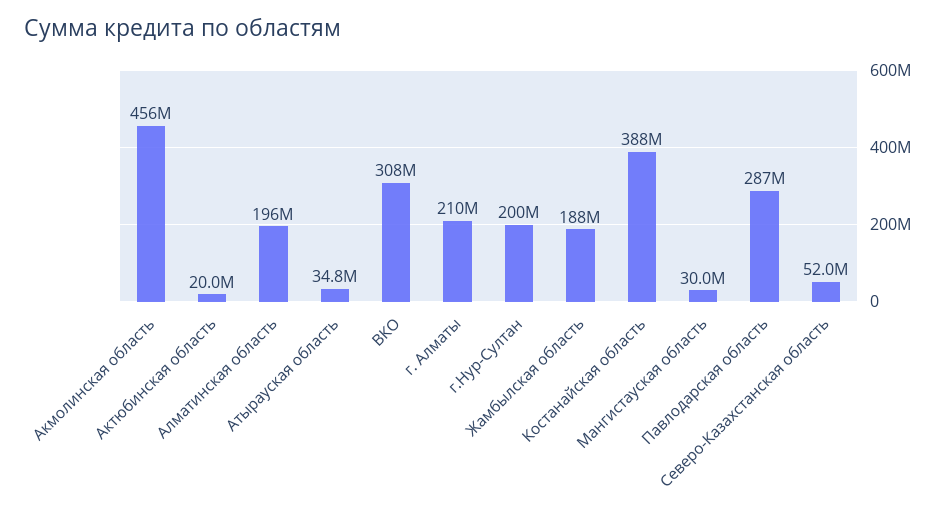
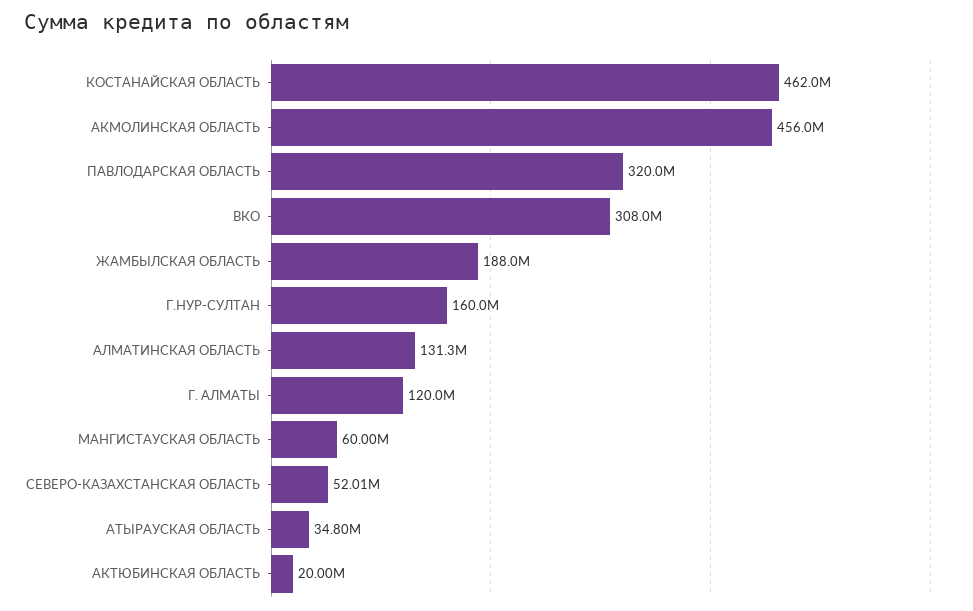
Алматинская область: 196000000 -> 131300000
г. Алматы: 210000000 -> 120000000
г.Нур-Султан: 200000000 -> 160000000
Костанайская область: 388000000 -> 462000000
Мангистауская область: 30000000 -> 60000000
Павлодарская область: 287000000 -> 320000000

